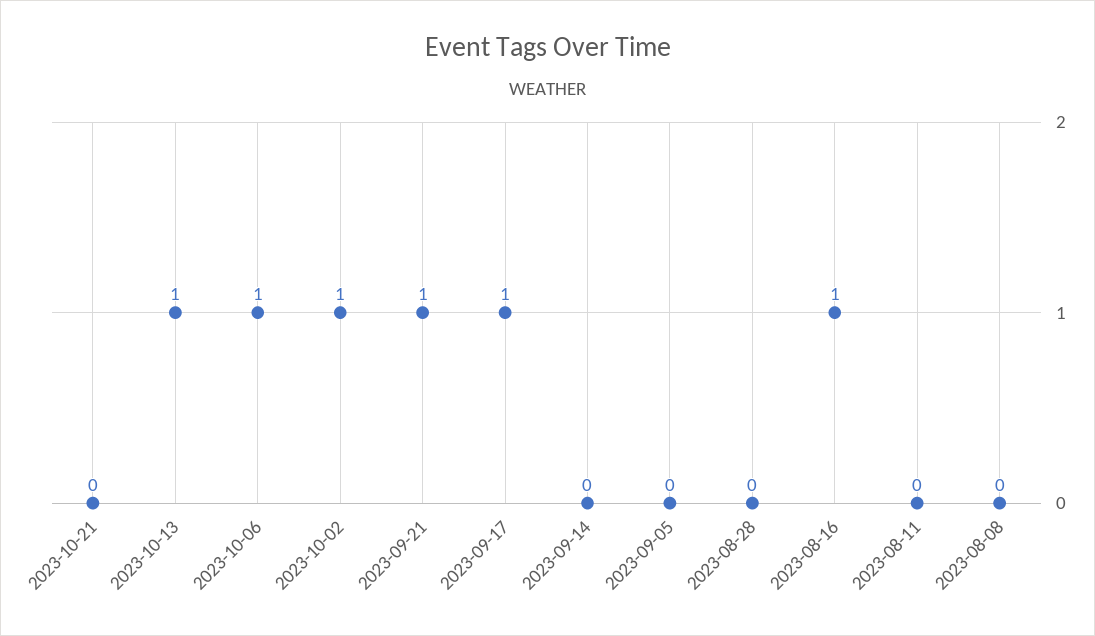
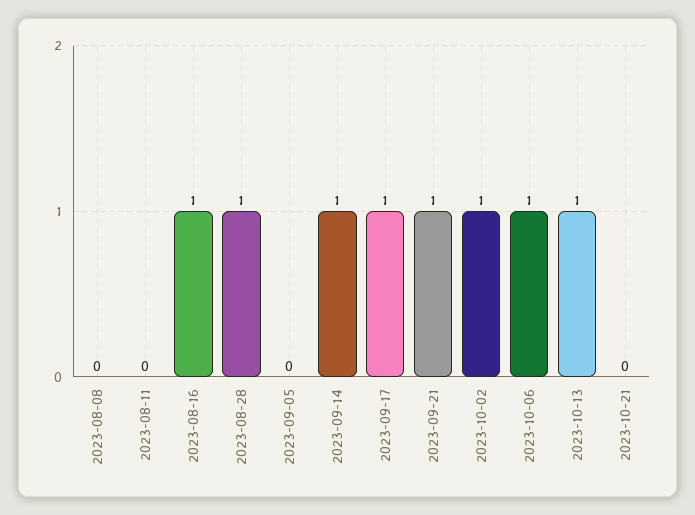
2023-09-14: 0 -> 1
2023-08-28: 0 -> 1

